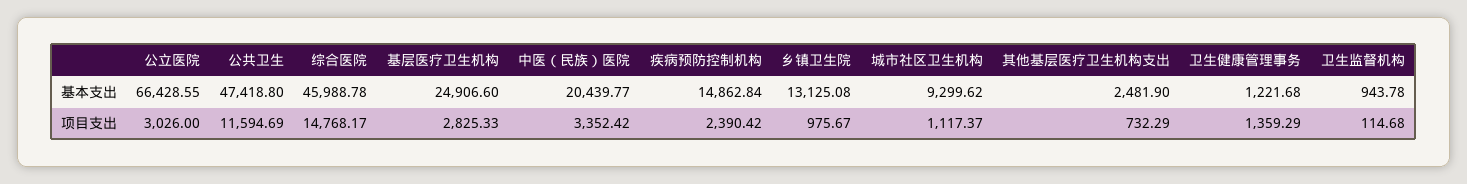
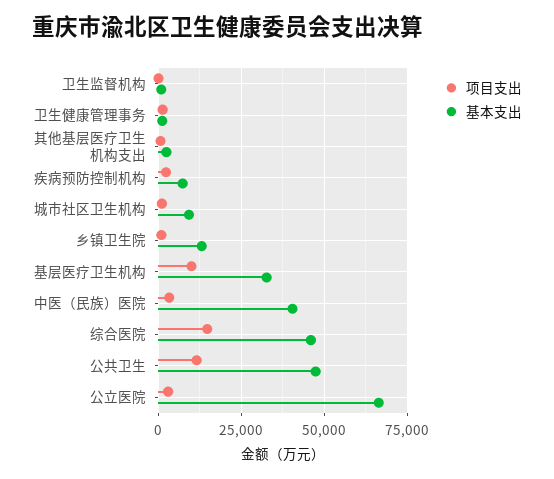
基本支出, 基层医疗卫生机构: 24906.6 -> 32500
基本支出, 中医（民族）医院: 20439.77 -> 40000
基本支出, 疾病预防控制机构: 14862.84 -> 7500
项目支出, 基层医疗卫生机构: 2825.33 -> 10000

